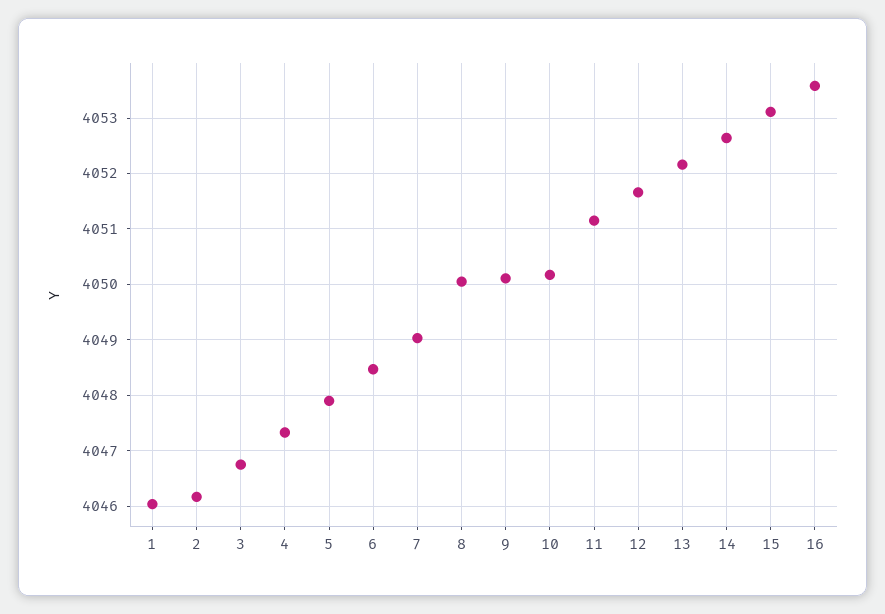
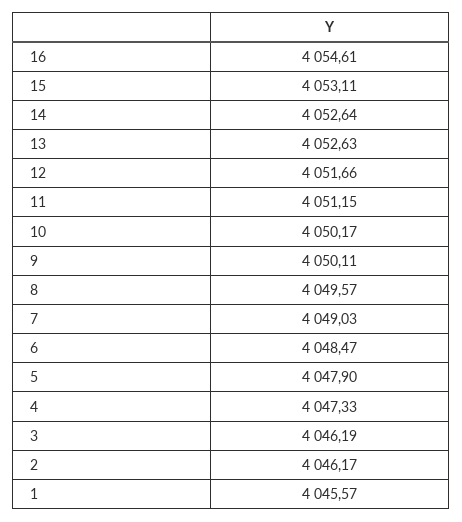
1: 4046 -> 4045.57
3: 4046.8 -> 4046.19
8: 4050 -> 4049.57
13: 4052.2 -> 4052.63
16: 4053.6 -> 4054.61

